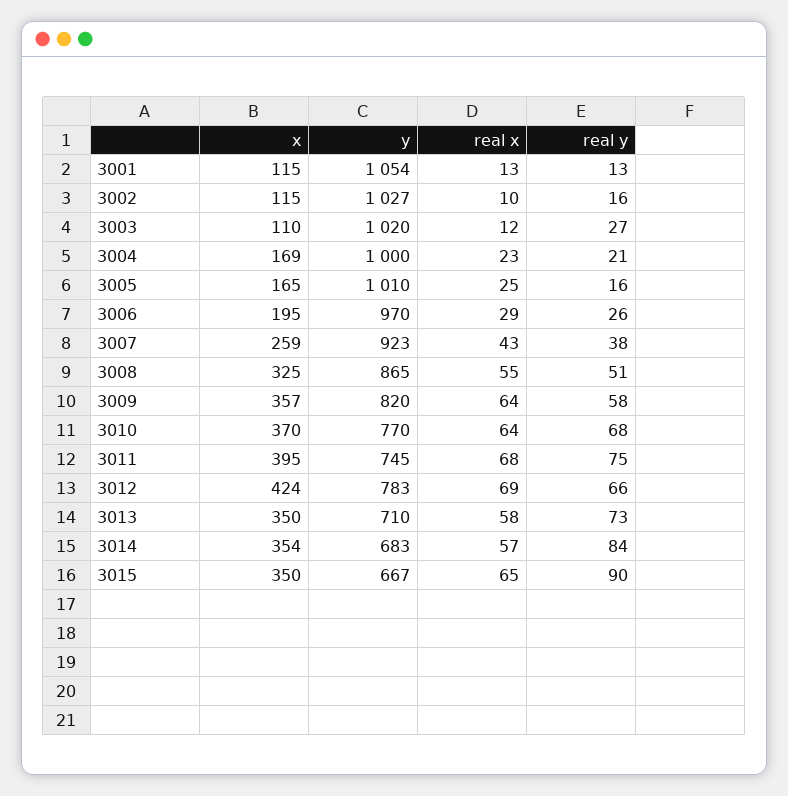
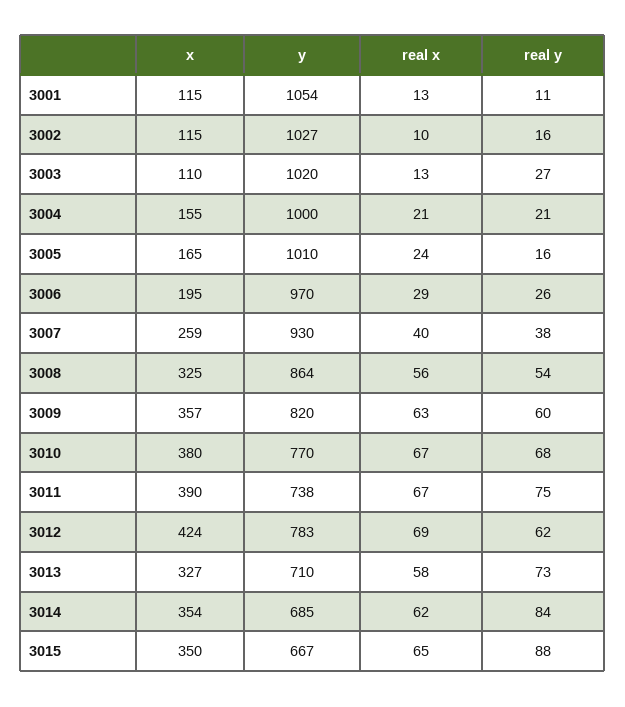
real y, 3001: 13 -> 11
real x, 3003: 12 -> 13
x, 3004: 169 -> 155
real x, 3004: 23 -> 21
real x, 3005: 25 -> 24
y, 3007: 923 -> 930
real x, 3007: 43 -> 40
y, 3008: 865 -> 864
real x, 3008: 55 -> 56
real y, 3008: 51 -> 54
real x, 3009: 64 -> 63
real y, 3009: 58 -> 60
x, 3010: 370 -> 380
real x, 3010: 64 -> 67
x, 3011: 395 -> 390
y, 3011: 745 -> 738
real x, 3011: 68 -> 67
real y, 3012: 66 -> 62
x, 3013: 350 -> 327
y, 3014: 683 -> 685
real x, 3014: 57 -> 62
real y, 3015: 90 -> 88

